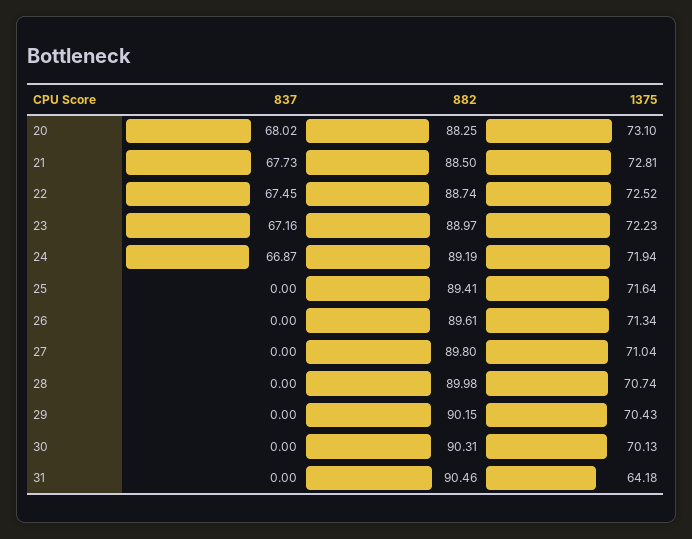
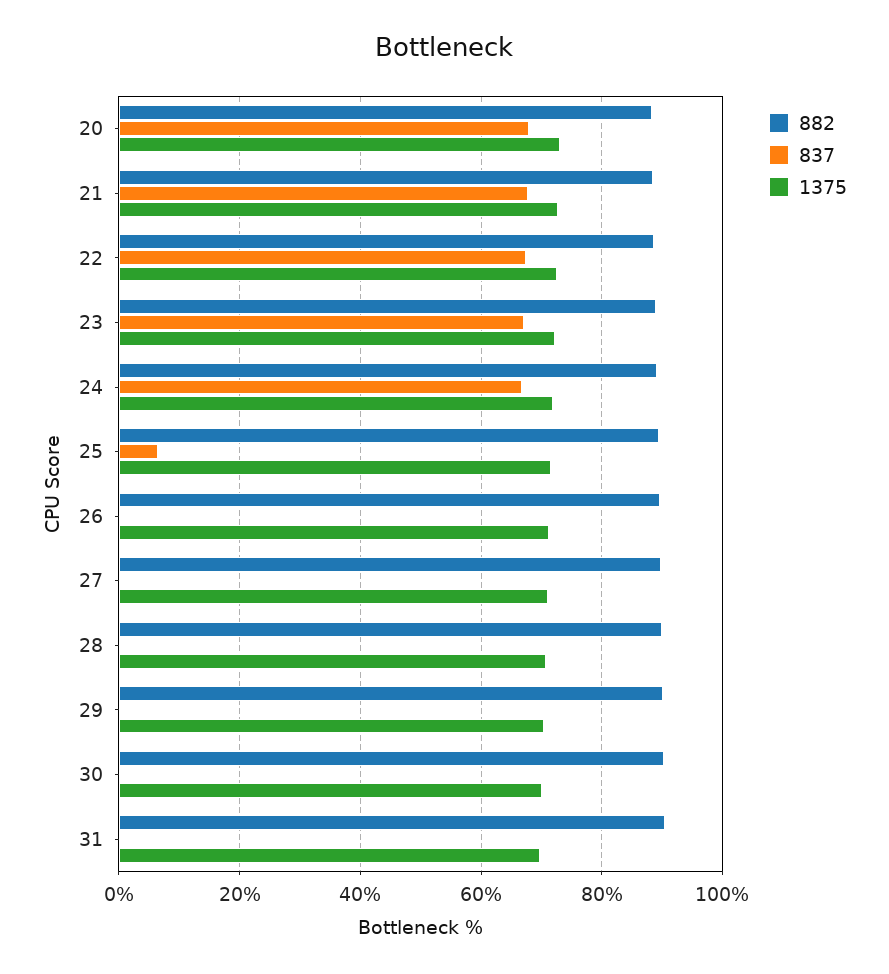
837, 25: 0 -> 6
1375, 31: 64.18 -> 70

